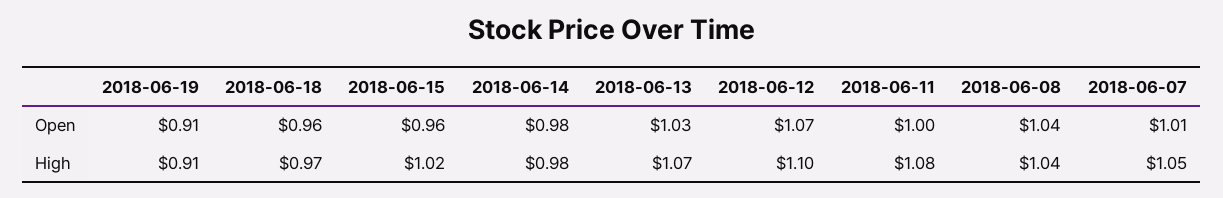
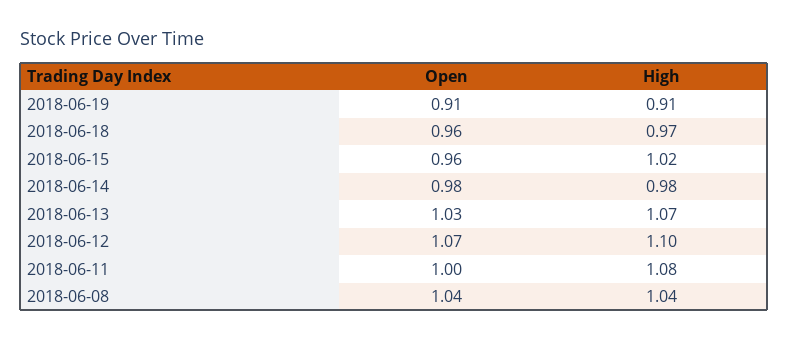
2018-06-07, Open: 1.01 -> none
2018-06-07, High: 1.05 -> none

